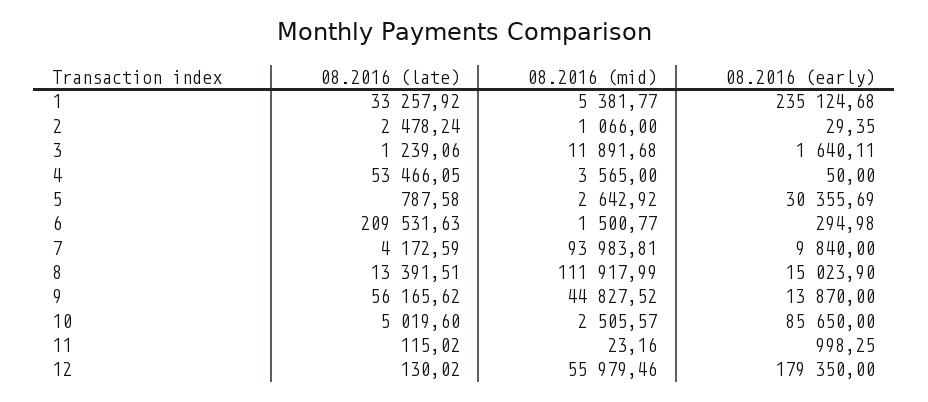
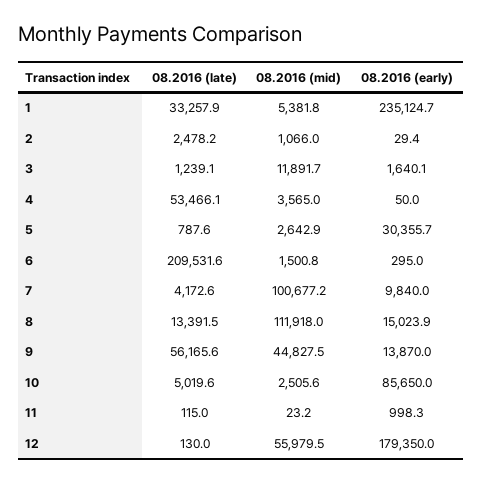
08.2016 (mid), 7: 93983.81 -> 100677.2

